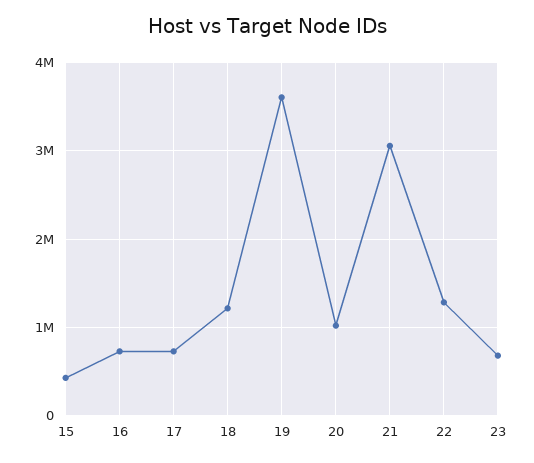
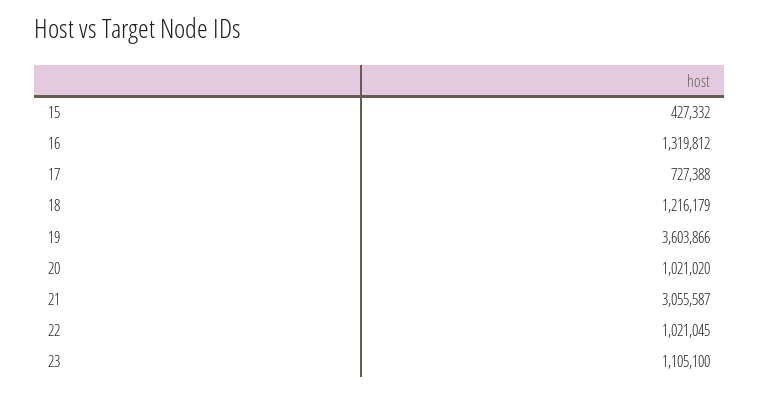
16: 700000 -> 1319812
22: 1300000 -> 1021045
23: 700000 -> 1105100

